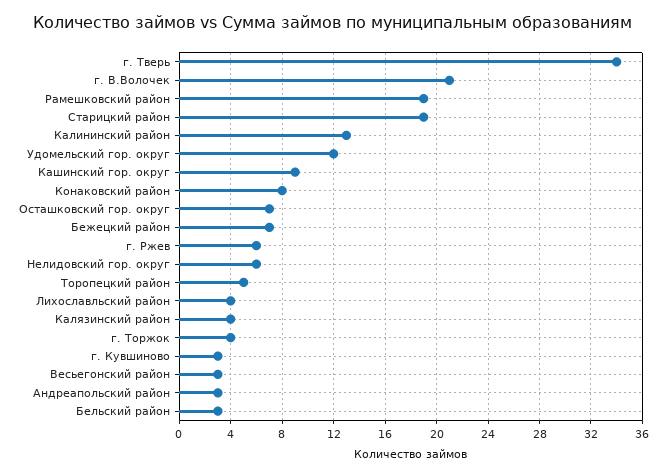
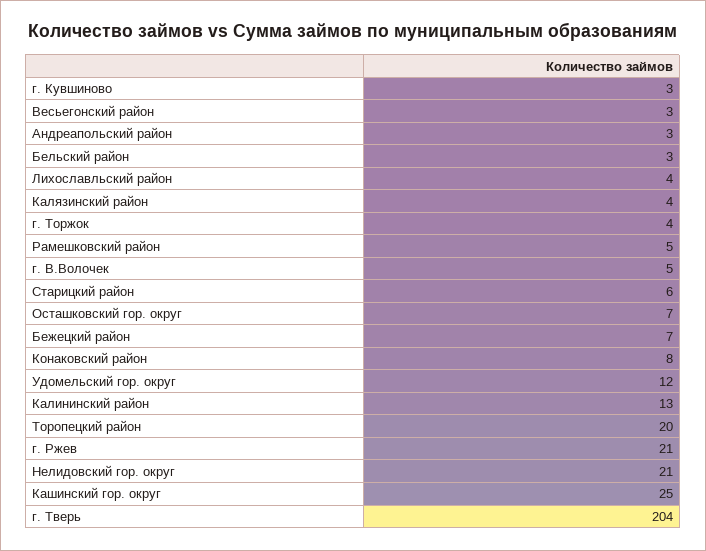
г. Тверь: 34 -> 204
г. В.Волочек: 21 -> 5
Рамешковский район: 19 -> 5
Старицкий район: 19 -> 6
Кашинский гор. округ: 9 -> 25
г. Ржев: 6 -> 21
Нелидовский гор. округ: 6 -> 21
Торопецкий район: 5 -> 20

